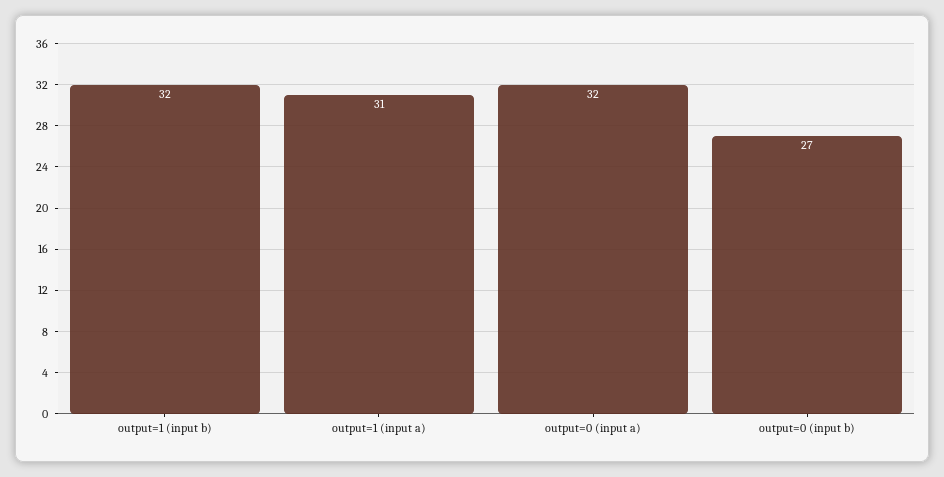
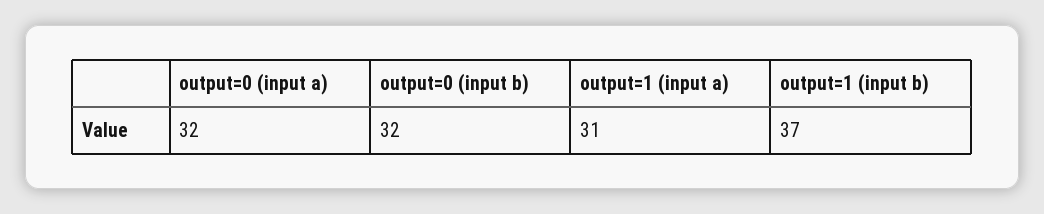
output=1 (input b): 32 -> 37
output=0 (input b): 27 -> 32

